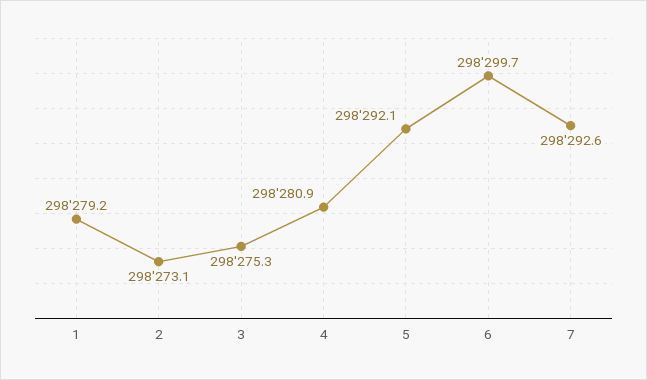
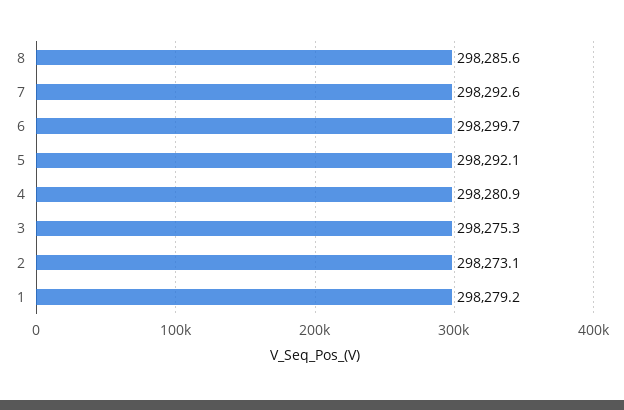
8: none -> 298285.6

